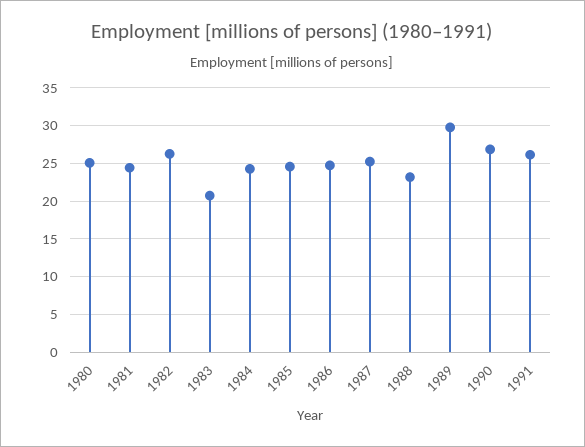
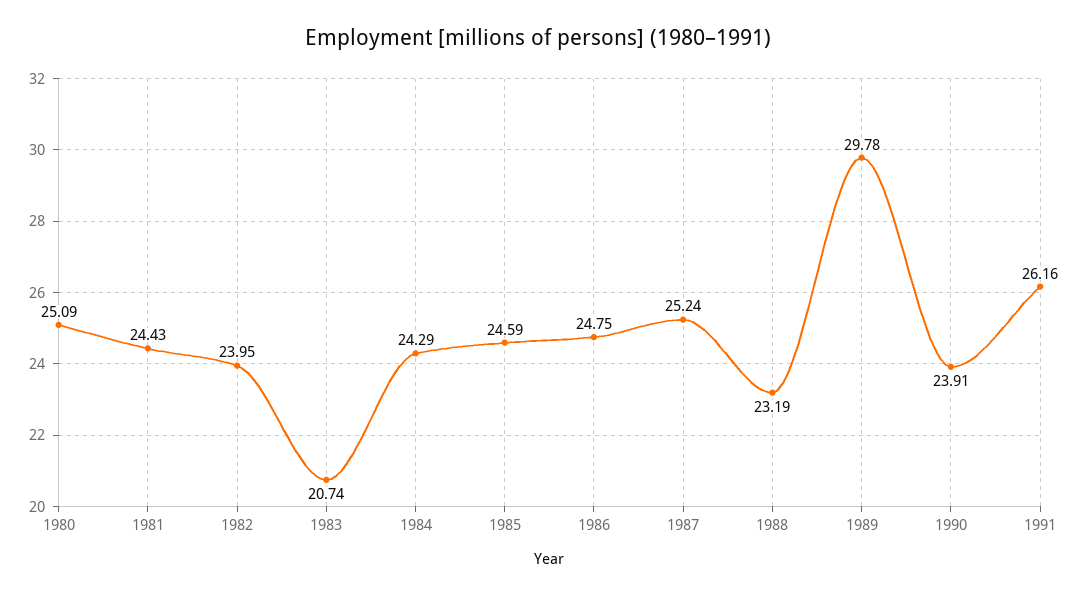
1982: 26 -> 23.95
1990: 27 -> 23.91

